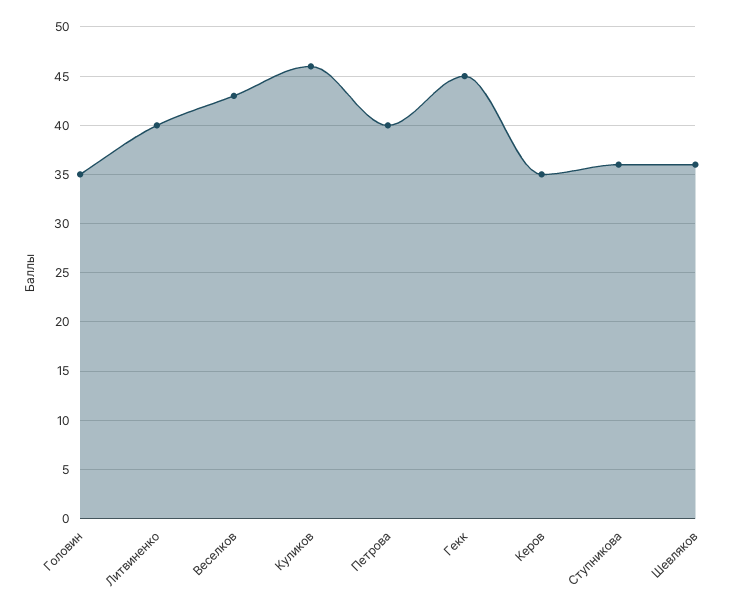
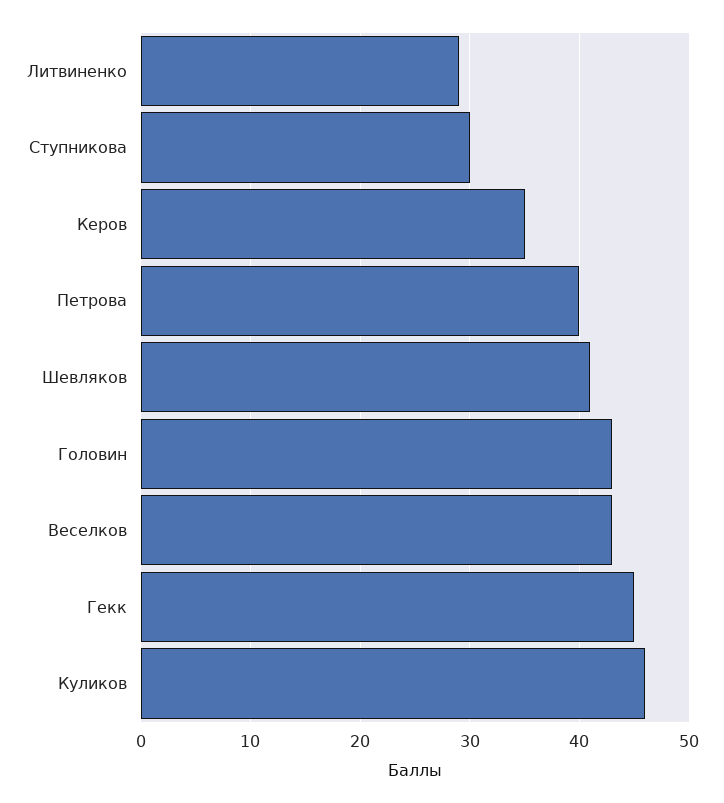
Головин: 35 -> 43
Литвиненко: 40 -> 29
Ступникова: 36 -> 30
Шевляков: 36 -> 41

